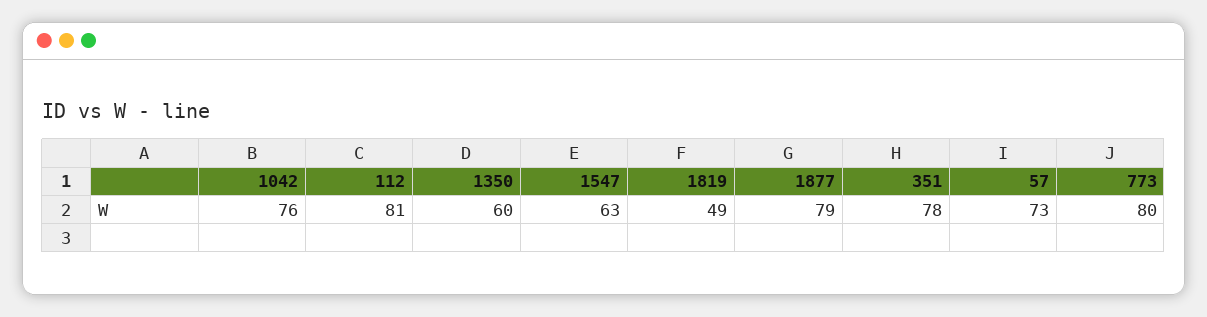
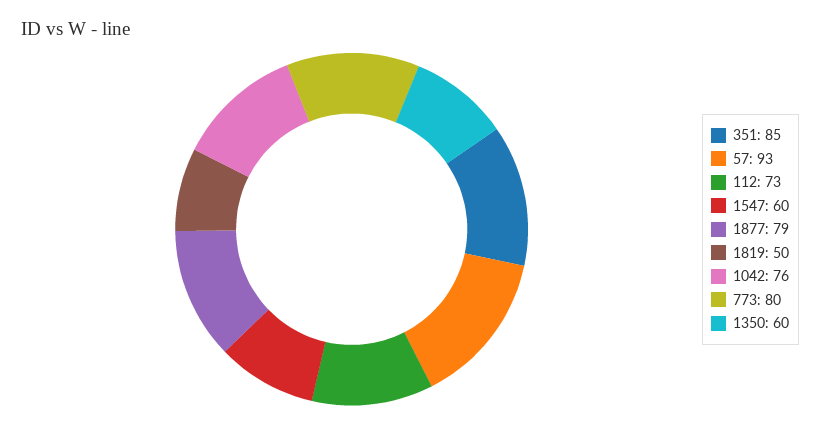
112: 81 -> 73
1547: 63 -> 60
1819: 49 -> 50
351: 78 -> 85
57: 73 -> 93

